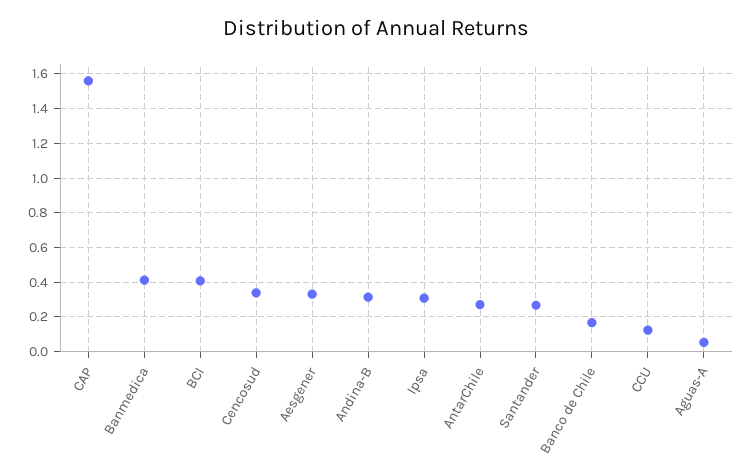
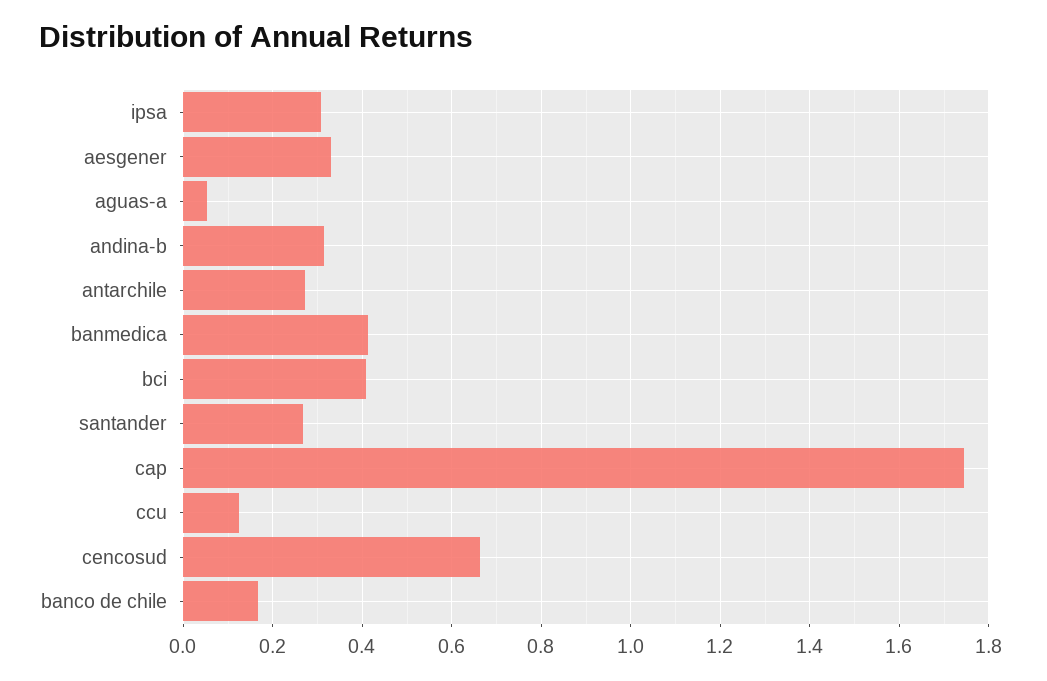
CAP: 1.55 -> 1.74
Cencosud: 0.35 -> 0.66

